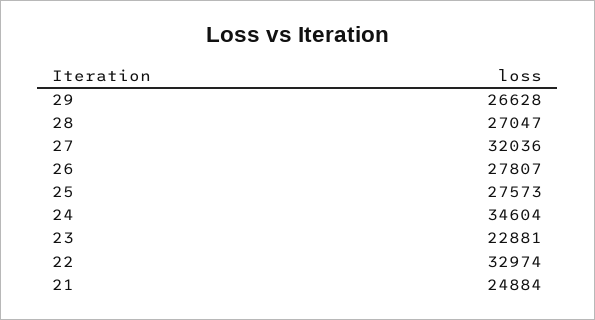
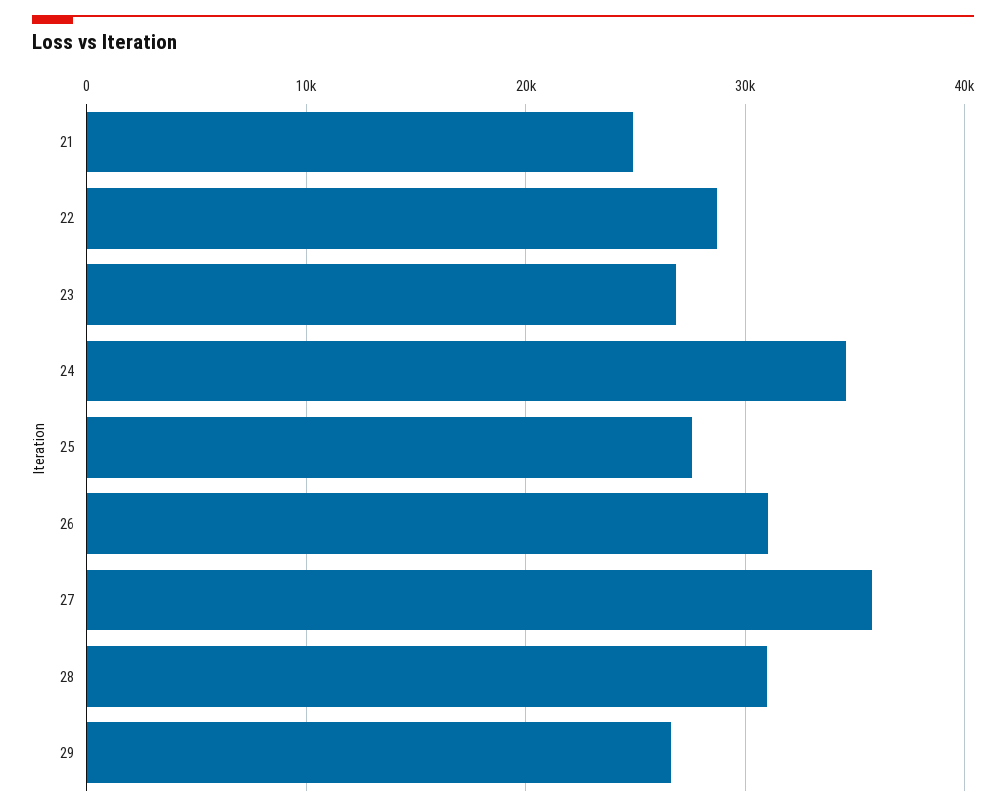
28: 27047 -> 31000
27: 32036 -> 36000
26: 27807 -> 31000
23: 22881 -> 27000
22: 32974 -> 29000

